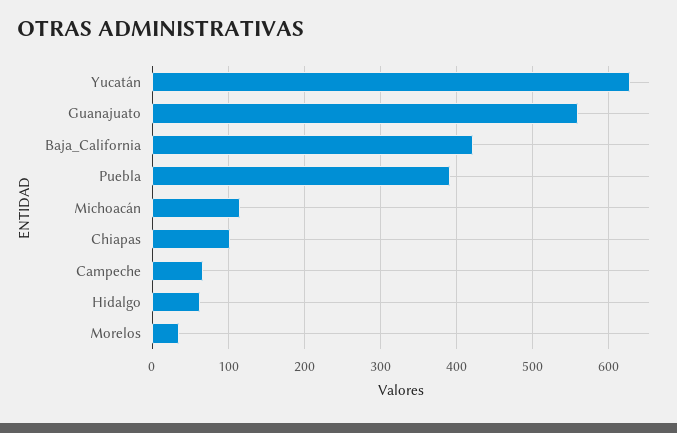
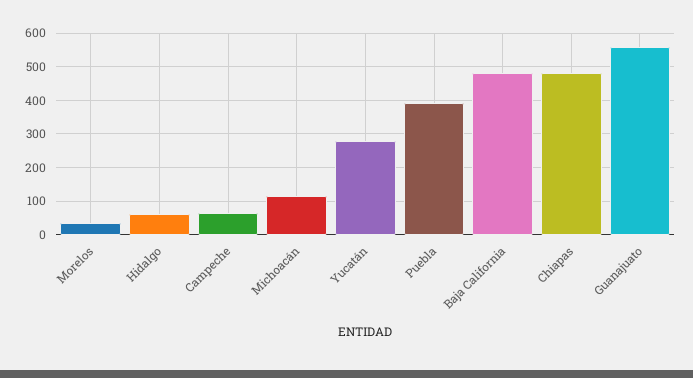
Yucatán: 630 -> 280
Baja_California: 420 -> 480
Chiapas: 100 -> 480

